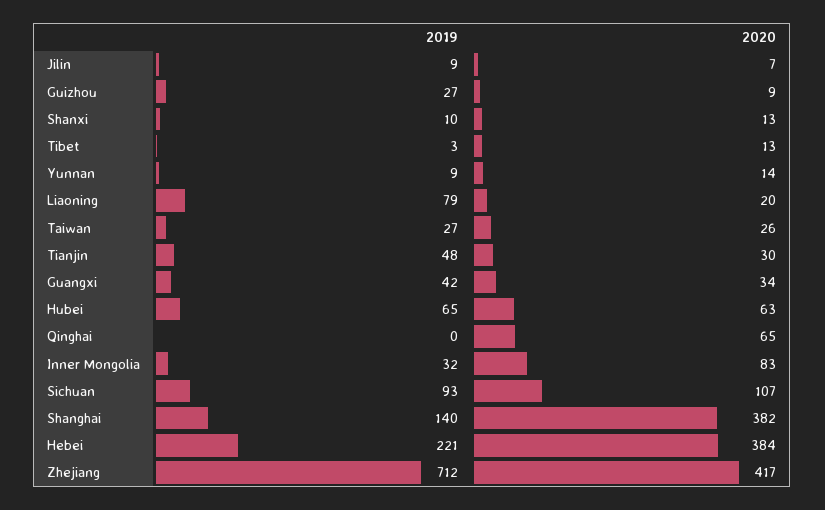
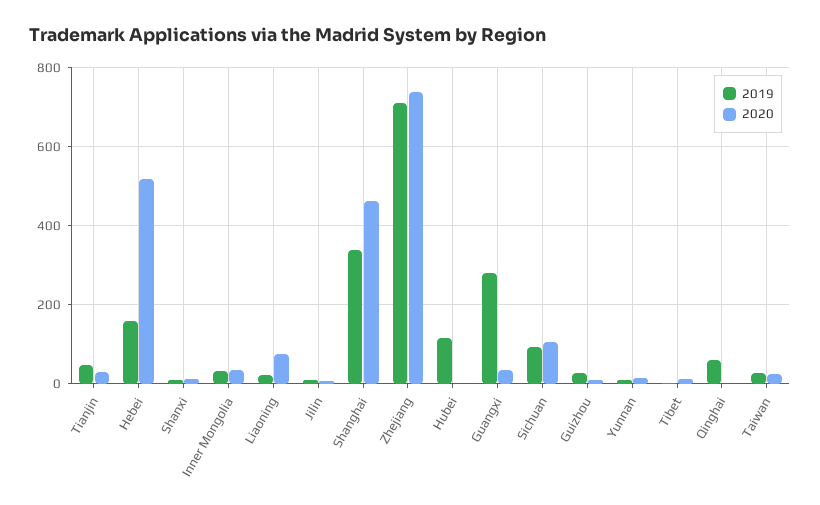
2019, Liaoning: 79 -> 20
2020, Liaoning: 20 -> 80
2019, Guangxi: 42 -> 280
2019, Hubei: 65 -> 120
2020, Hubei: 63 -> 0
2019, Qinghai: 0 -> 60
2020, Qinghai: 65 -> 0
2020, Inner Mongolia: 83 -> 40
2019, Shanghai: 140 -> 340
2020, Shanghai: 382 -> 460
2019, Hebei: 221 -> 160
2020, Hebei: 384 -> 520
2020, Zhejiang: 417 -> 740

